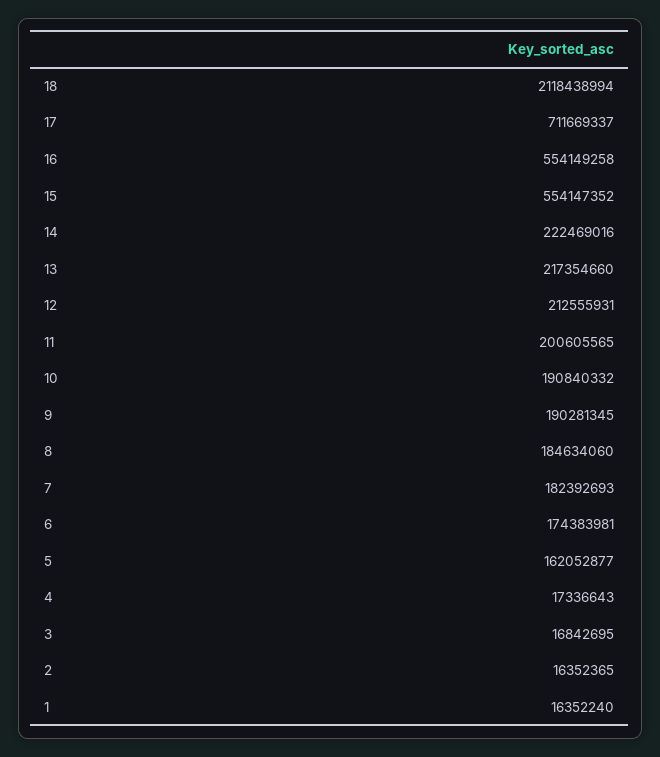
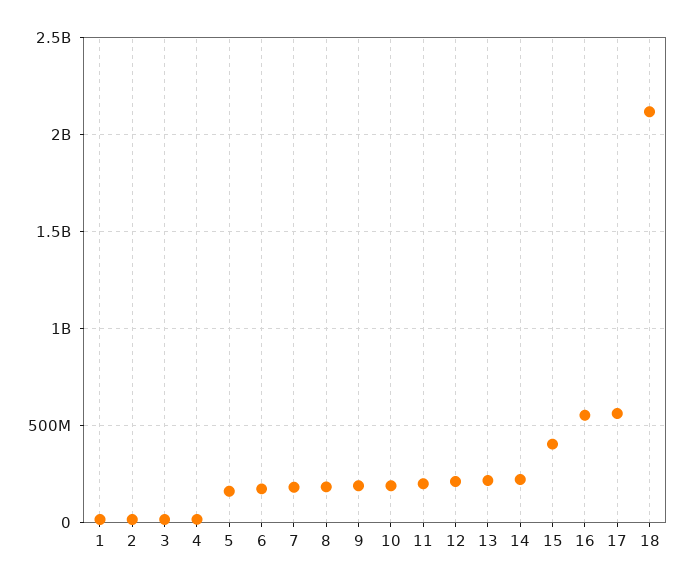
17: 711669337 -> 550000000
15: 554147352 -> 400000000

